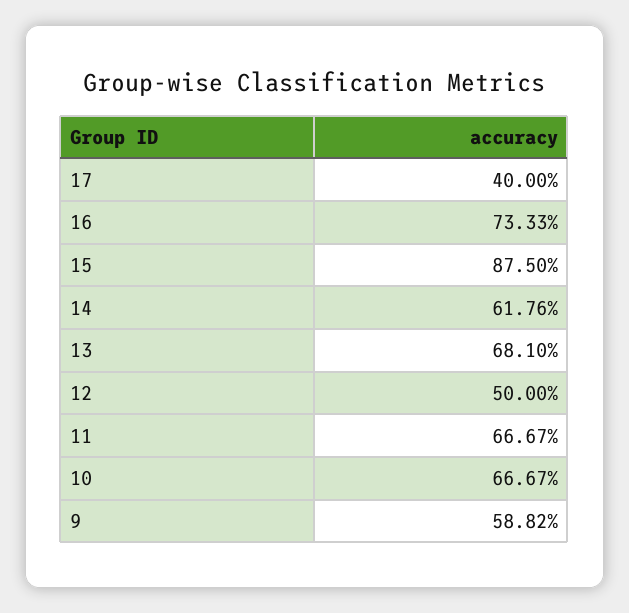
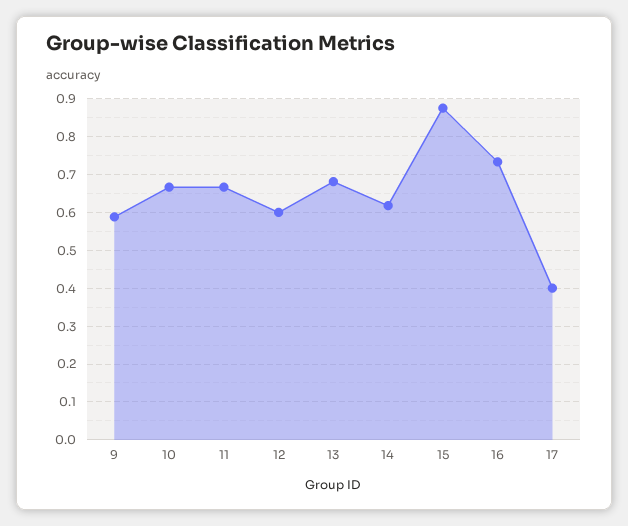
12: 0.5 -> 0.6

